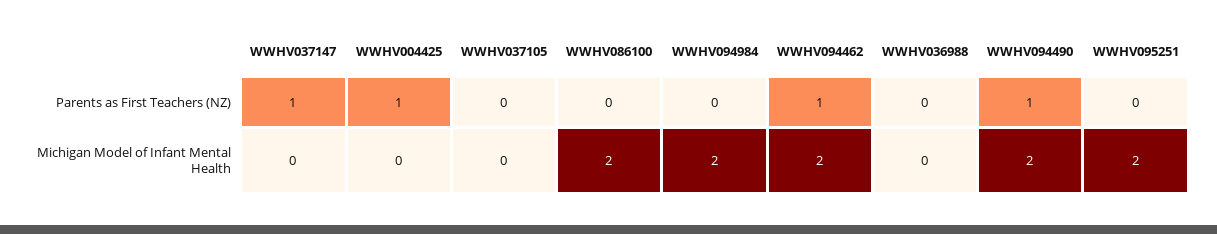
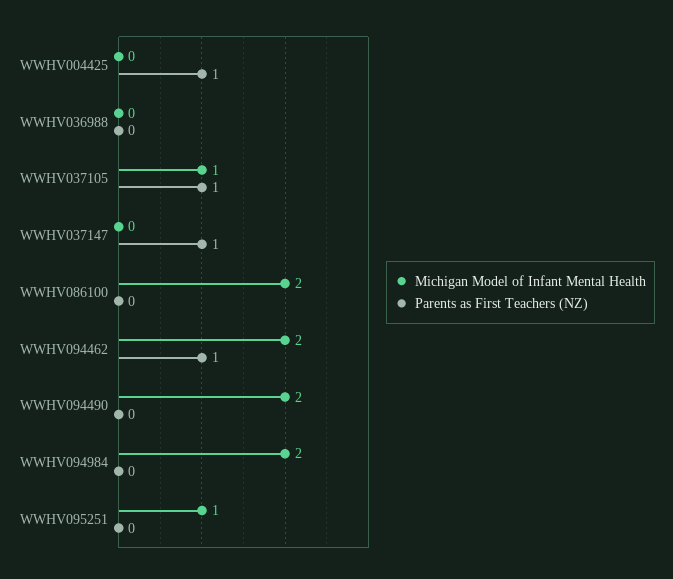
Parents as First Teachers (NZ), WWHV037105: 0 -> 1
Parents as First Teachers (NZ), WWHV094490: 1 -> 0
Michigan Model of Infant Mental Health, WWHV037105: 0 -> 1
Michigan Model of Infant Mental Health, WWHV095251: 2 -> 1

